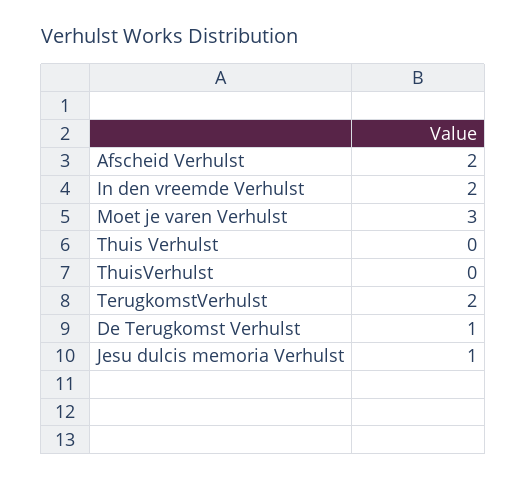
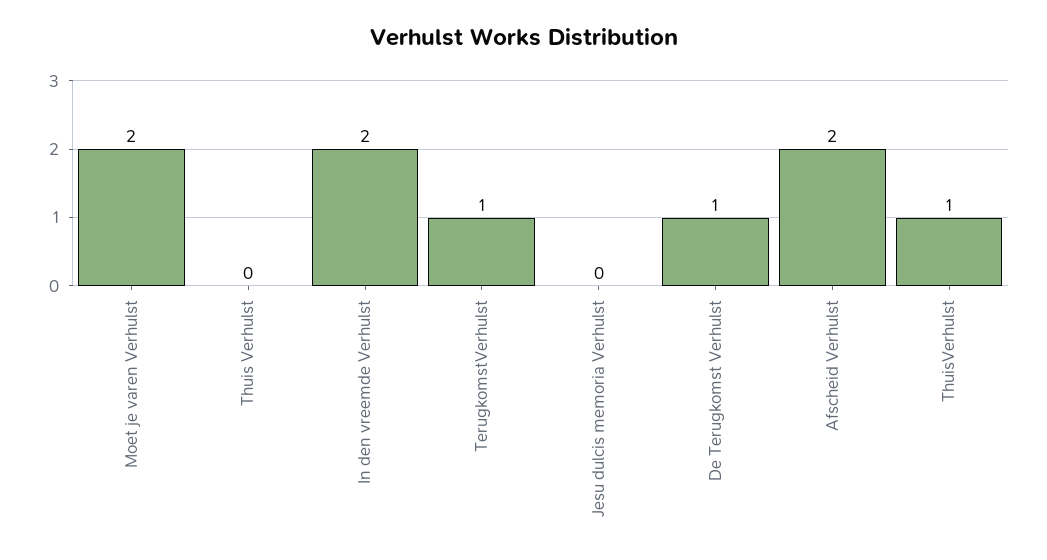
Moet je varen Verhulst: 3 -> 2
ThuisVerhulst: 0 -> 1
TerugkomstVerhulst: 2 -> 1
Jesu dulcis memoria Verhulst: 1 -> 0

